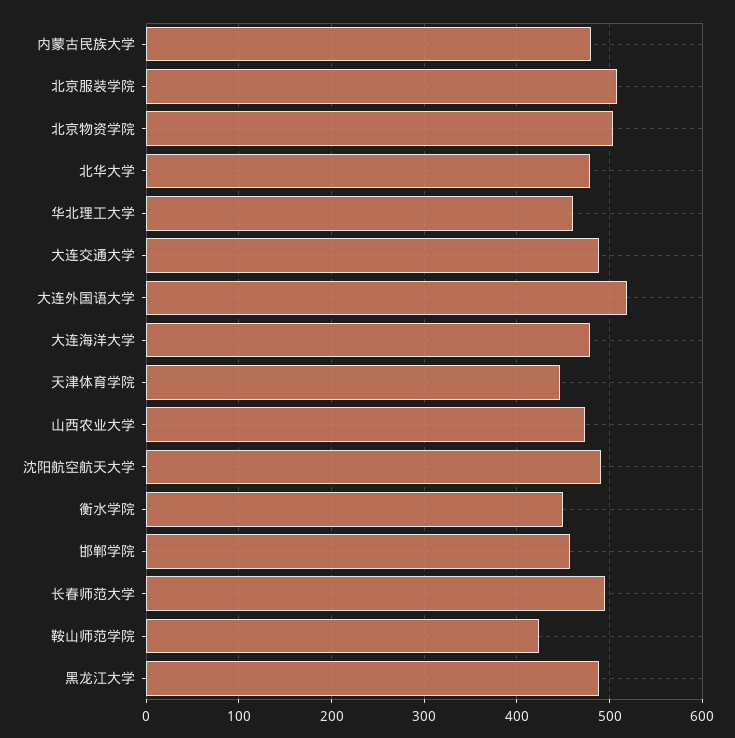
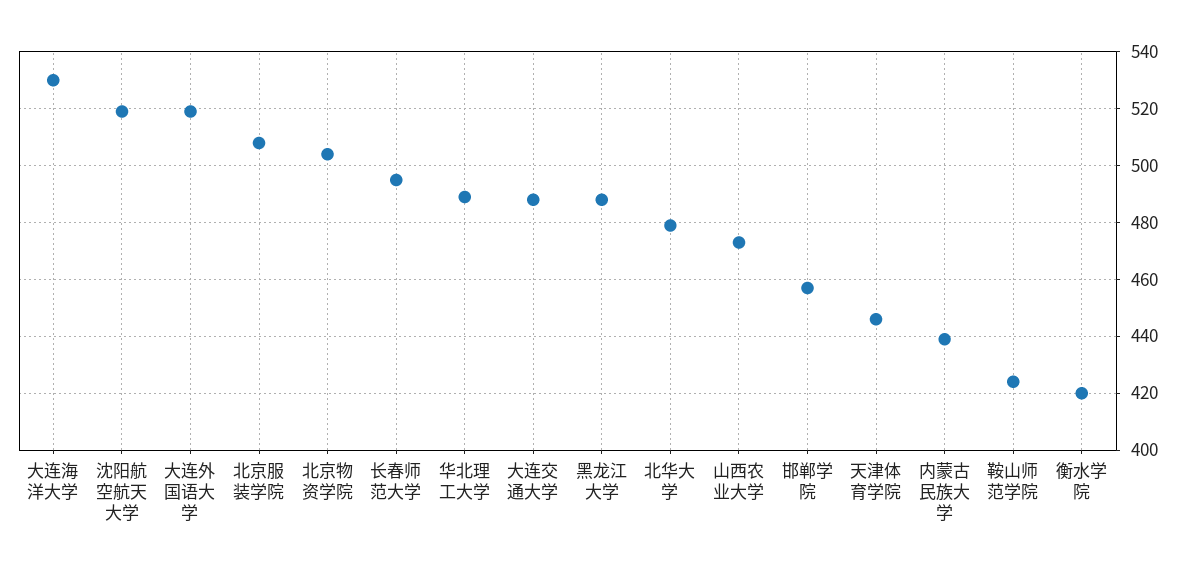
内蒙古民族大学: 480 -> 440
华北理工大学: 460 -> 490
大连海洋大学: 480 -> 530
沈阳航空航天大学: 490 -> 520
衡水学院: 450 -> 420

